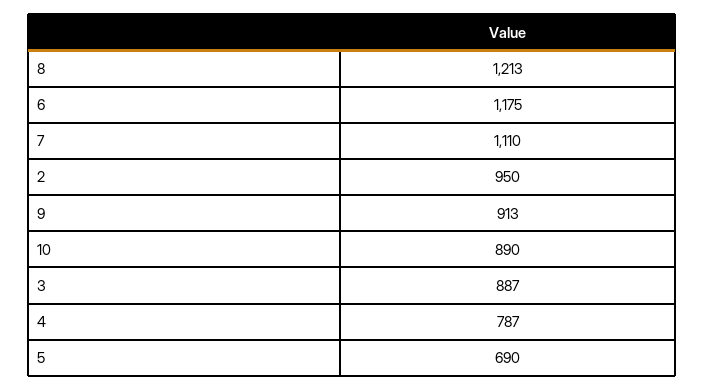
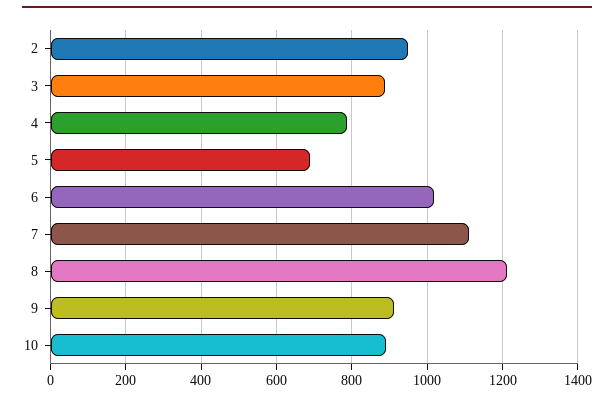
6: 1175 -> 1020

